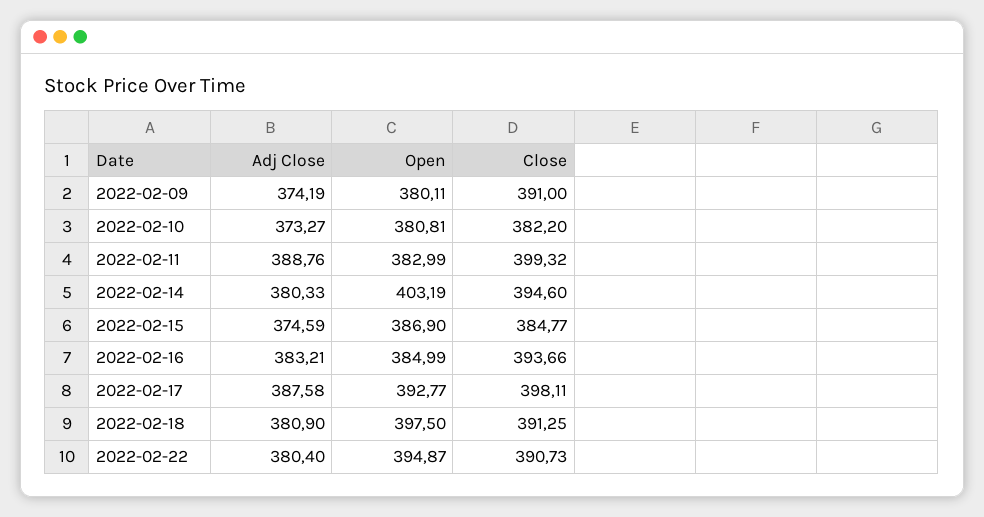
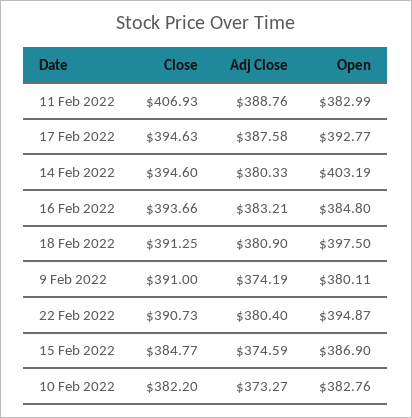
Open, 2022-02-10: 380.81 -> 382.76
Close, 2022-02-11: 399.32 -> 406.93
Open, 2022-02-16: 384.99 -> 384.8
Close, 2022-02-17: 398.11 -> 394.63

